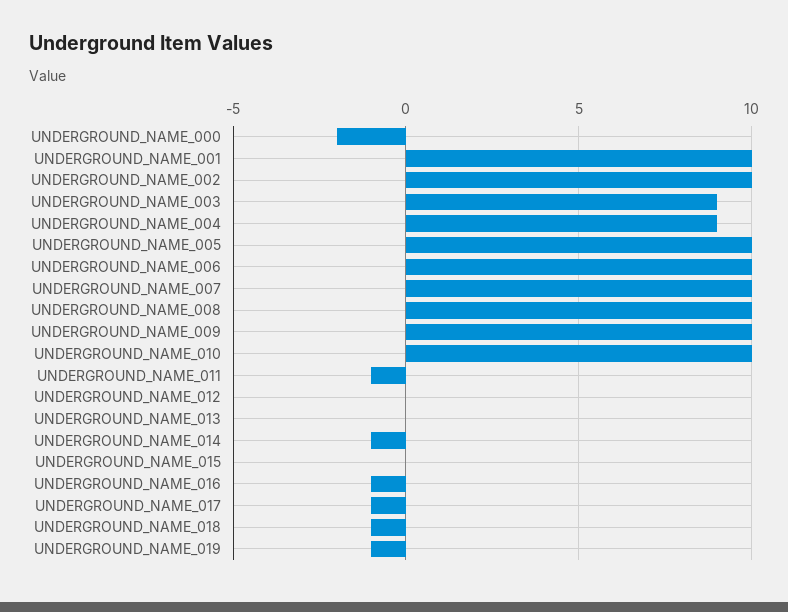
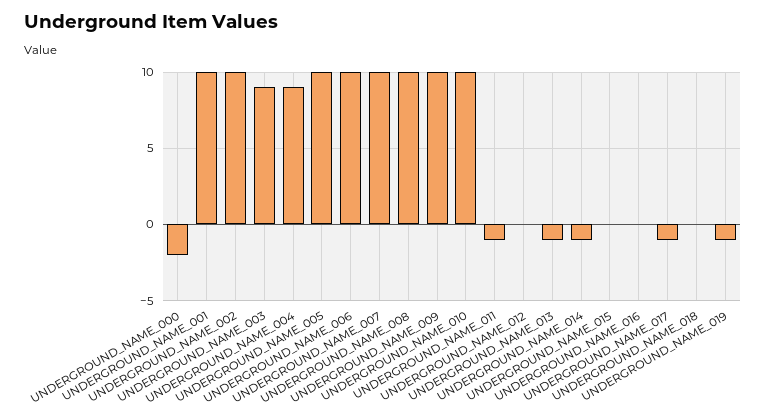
UNDERGROUND_NAME_013: 0 -> -1
UNDERGROUND_NAME_016: -1 -> 0
UNDERGROUND_NAME_018: -1 -> 0

